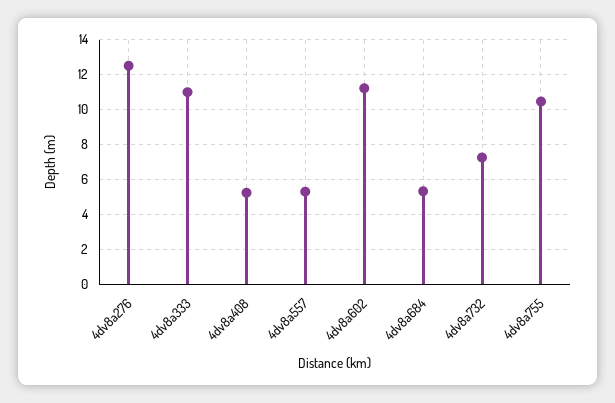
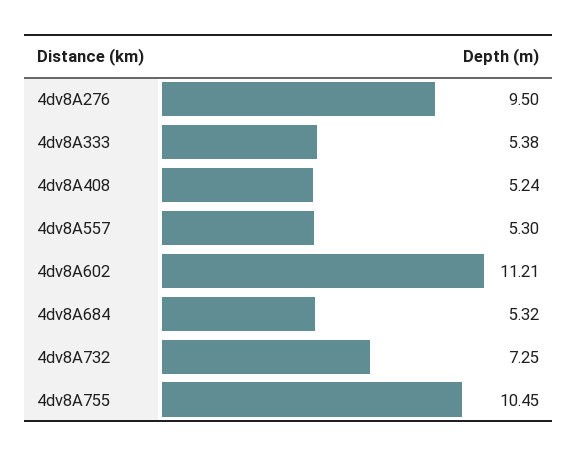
4dv8a276: 12.5 -> 9.5
4dv8a333: 11 -> 5.38

